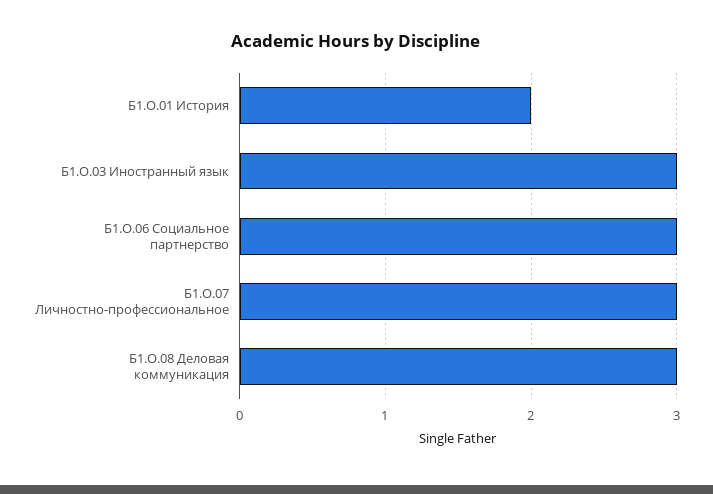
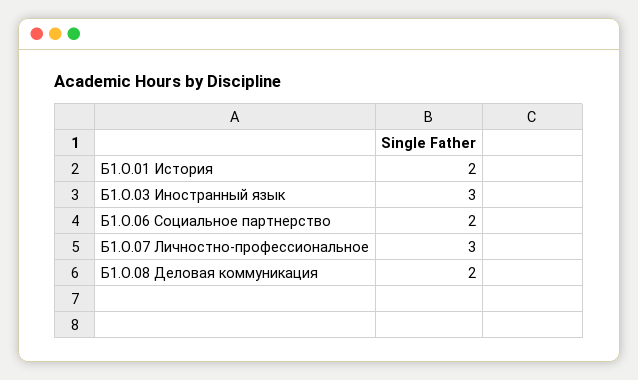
Б1.О.06 Социальное партнерство: 3 -> 2
Б1.О.08 Деловая коммуникация: 3 -> 2

